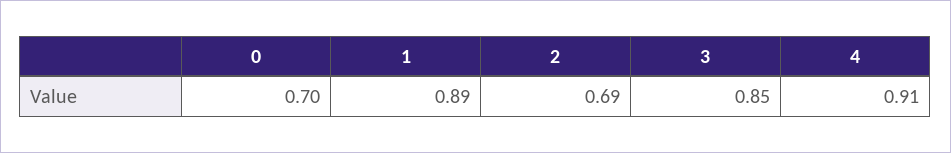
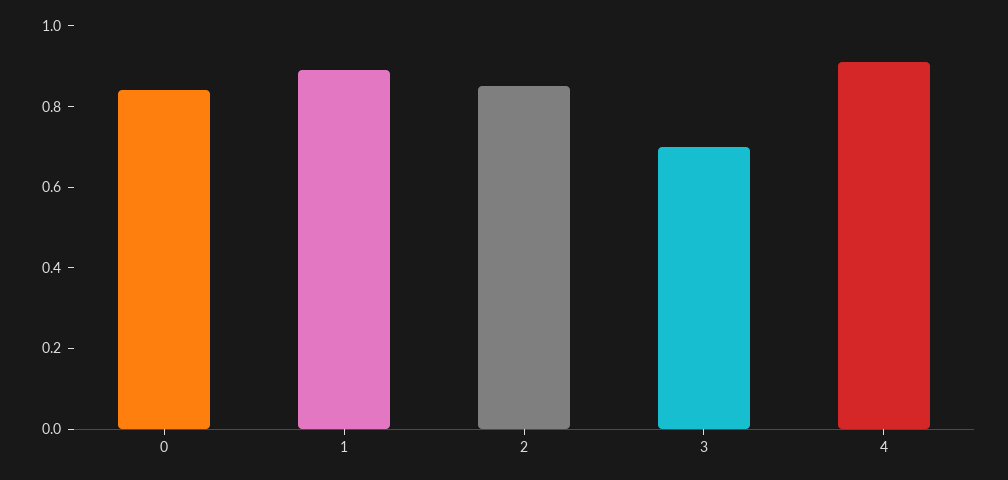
0: 0.7 -> 0.85
2: 0.69 -> 0.85
3: 0.85 -> 0.7

